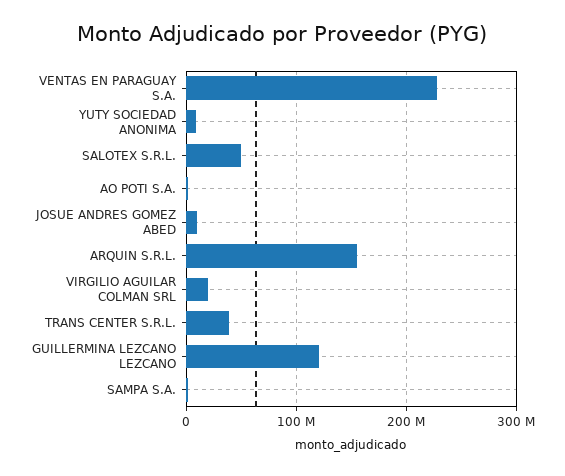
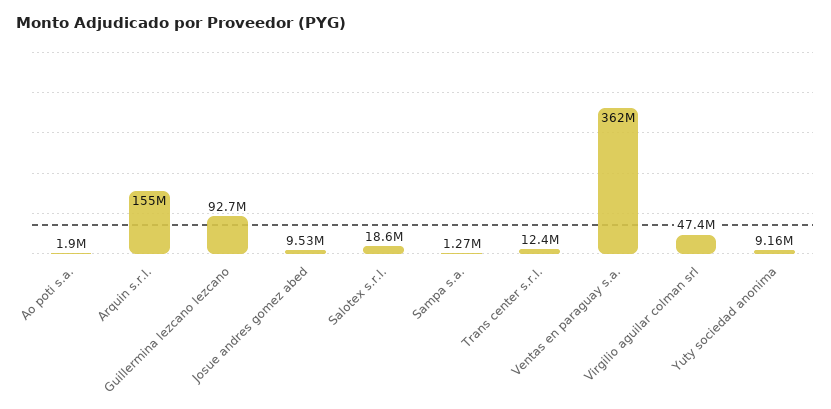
VENTAS EN PARAGUAY S.A.: 230000000 -> 362000000
SALOTEX S.R.L.: 50000000 -> 18600000
VIRGILIO AGUILAR COLMAN SRL: 20000000 -> 47400000
TRANS CENTER S.R.L.: 40000000 -> 12400000
GUILLERMINA LEZCANO LEZCANO: 120000000 -> 92700000

